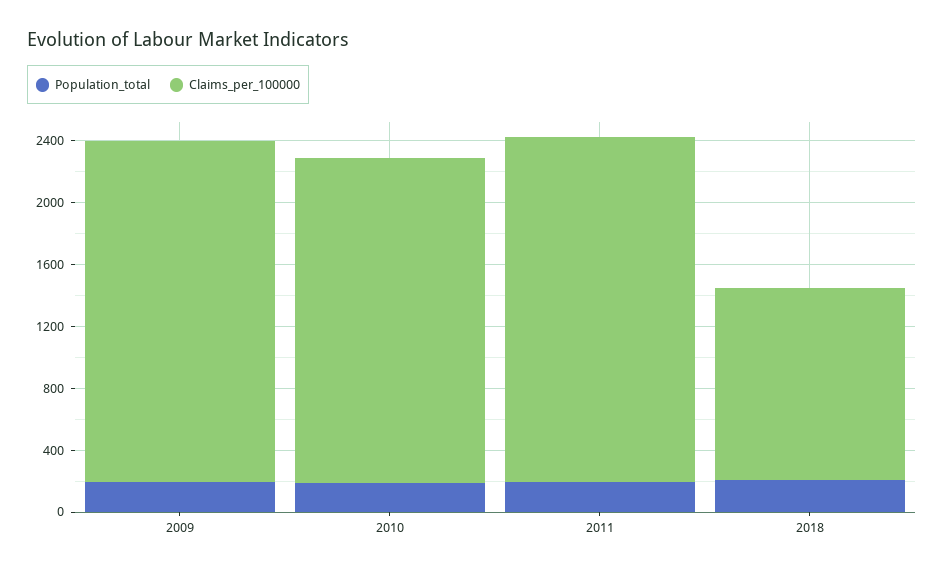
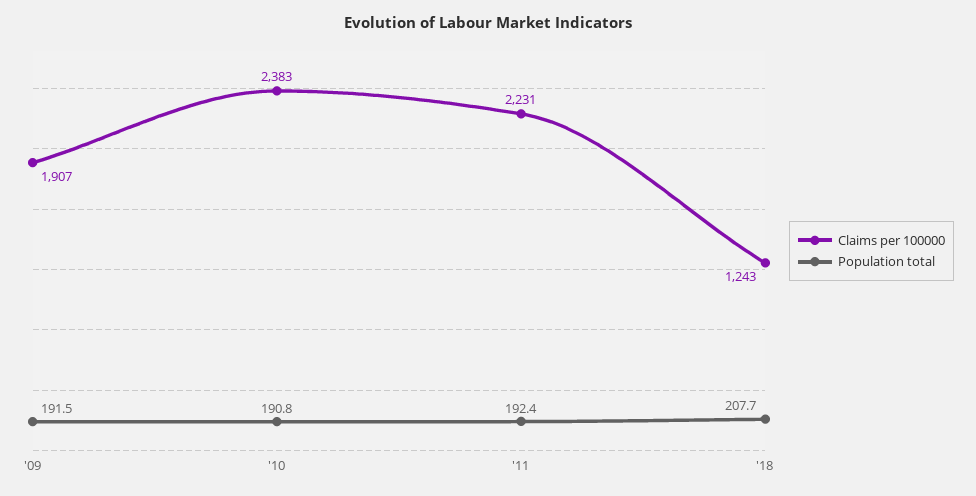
Claims_per_100000, 2009: 2200 -> 1907
Claims_per_100000, 2010: 2100 -> 2383

